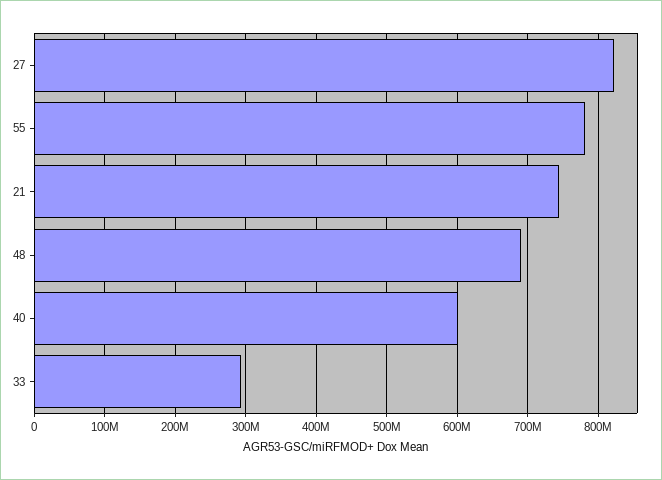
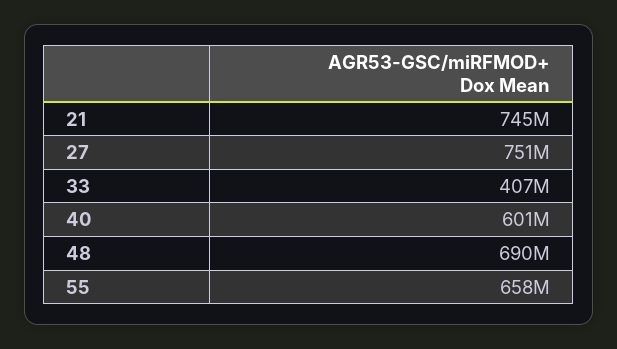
27: 820000000 -> 751000000
55: 780000000 -> 658000000
33: 290000000 -> 407000000

